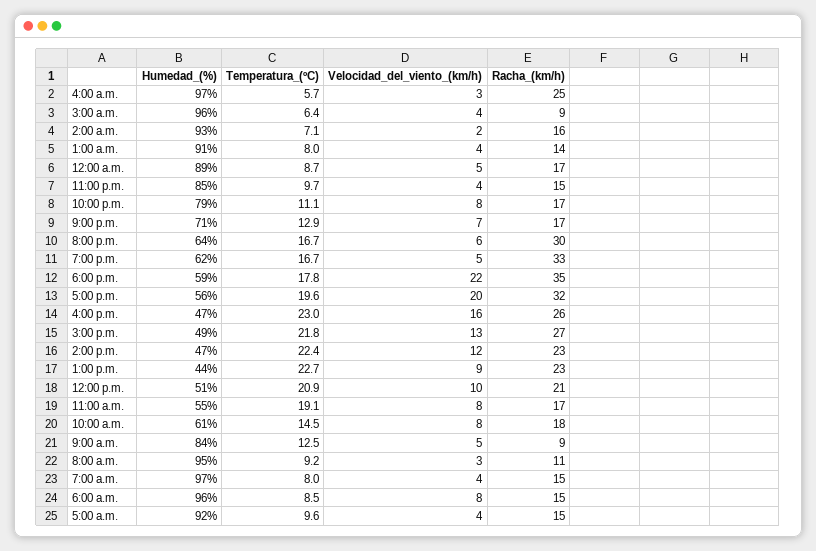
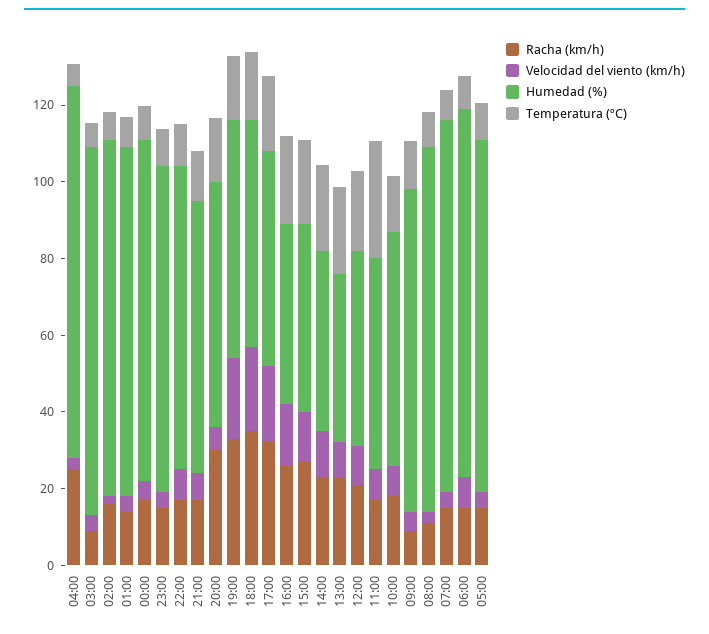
Velocidad_del_viento_(km/h), 7:00 p.m.: 5 -> 20
Temperatura_(ºC), 11:00 a.m.: 19.1 -> 30

